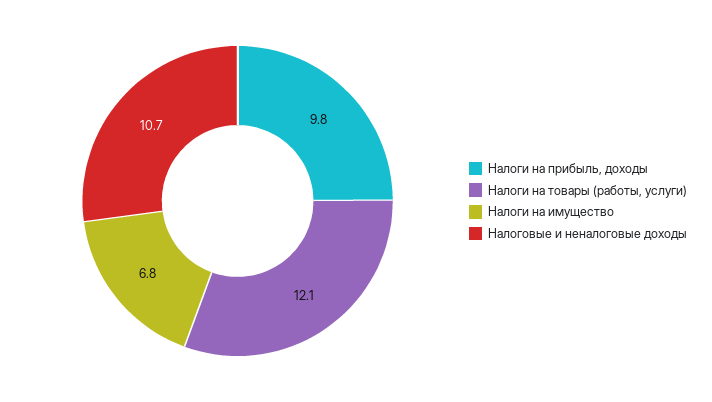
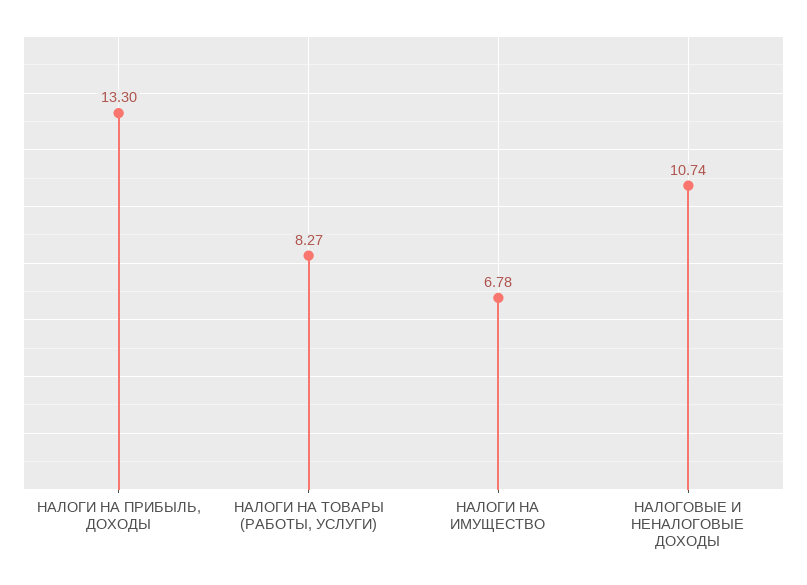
Налоги на прибыль, доходы: 9.8 -> 13.3
Налоги на товары (работы, услуги): 12.1 -> 8.27

